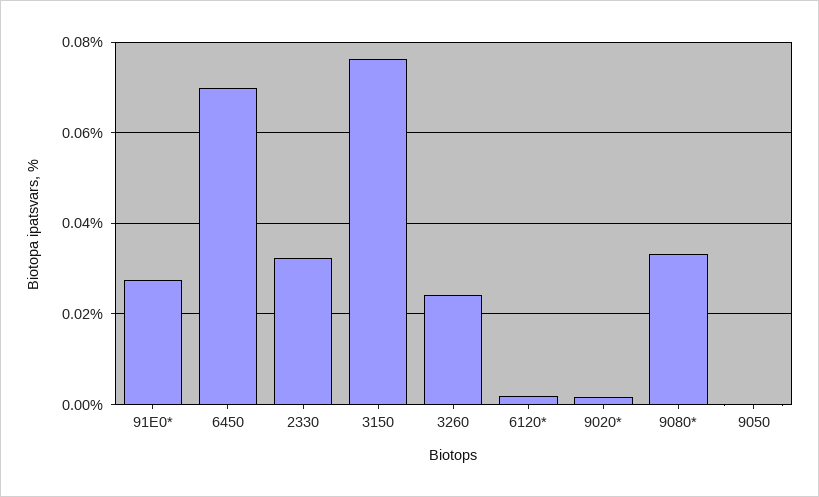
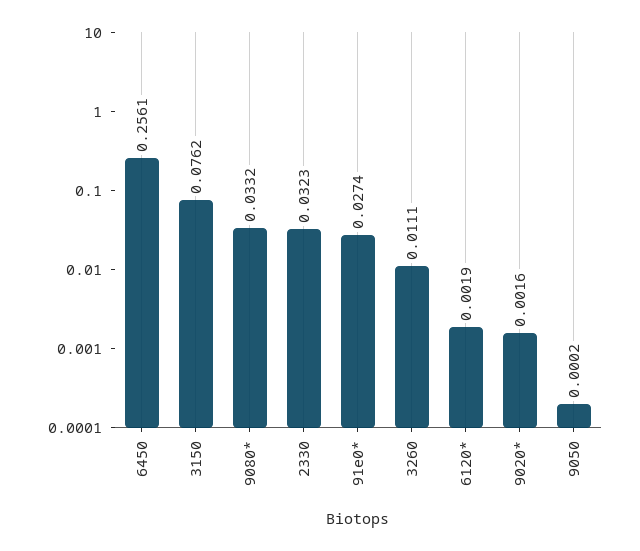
6450: 0.07 -> 0.2561
3260: 0.024 -> 0.0111

